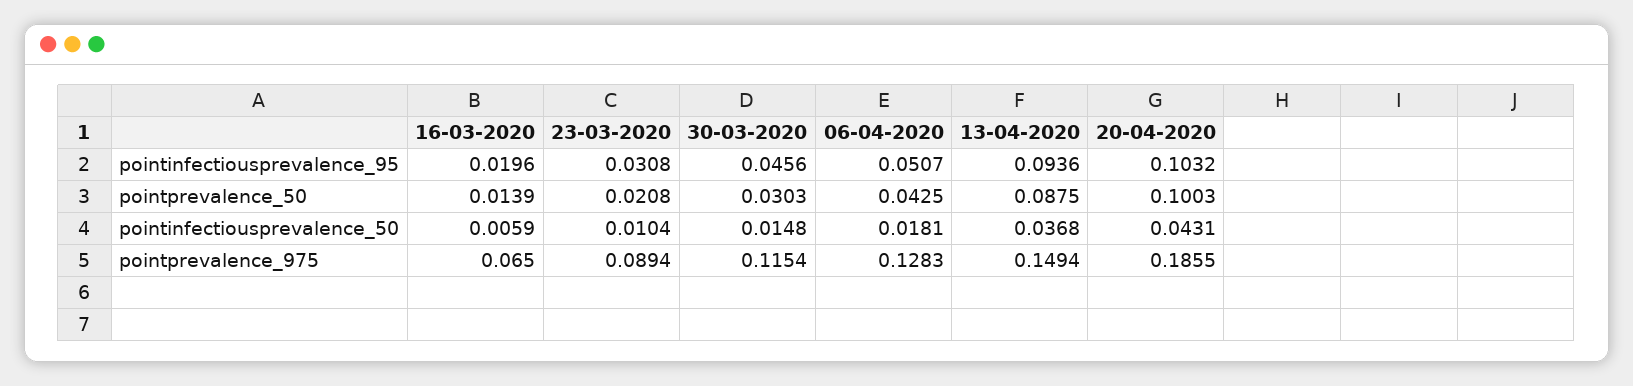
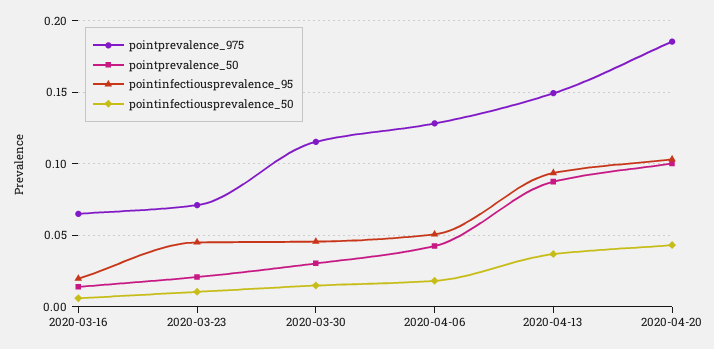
pointinfectiousprevalence_95, 23-03-2020: 0.0308 -> 0.045
pointprevalence_975, 23-03-2020: 0.0894 -> 0.07

